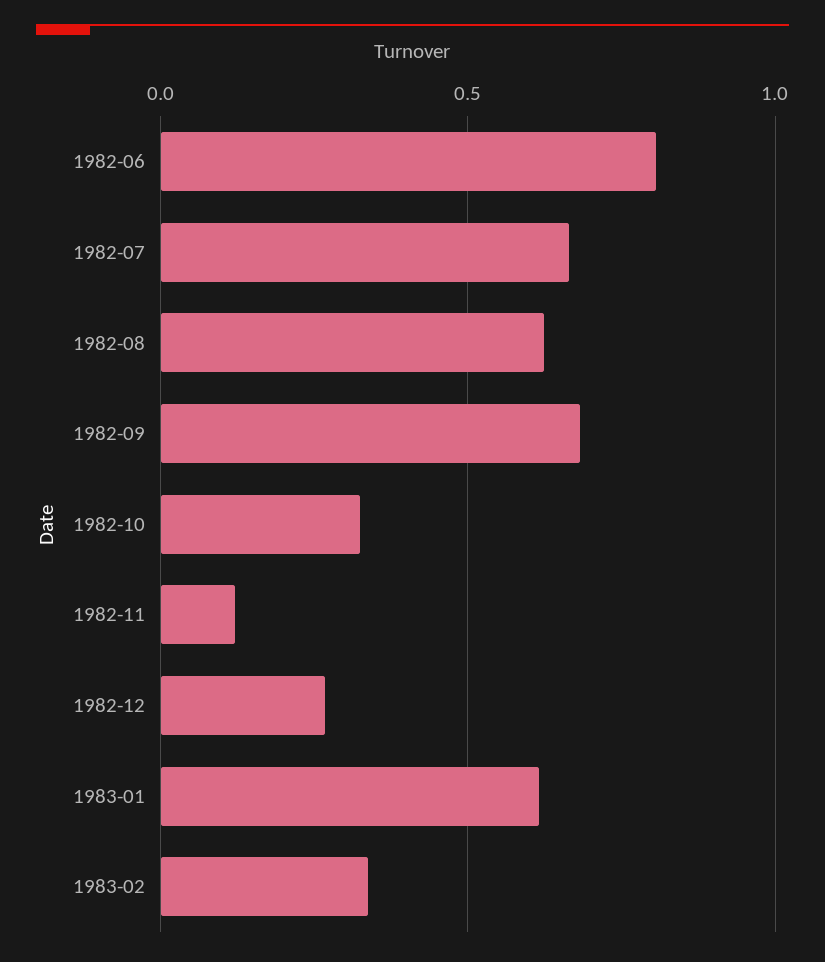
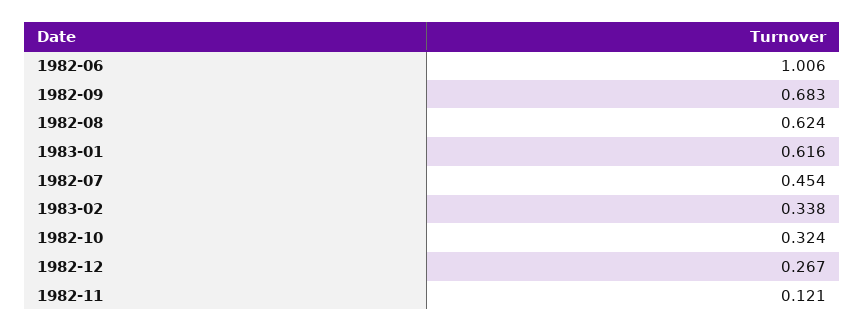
1982-06: 0.8 -> 1.006
1982-07: 0.65 -> 0.454

